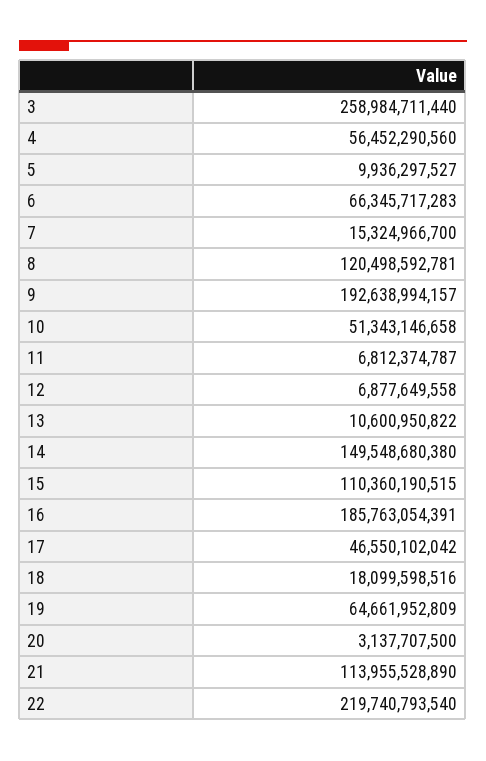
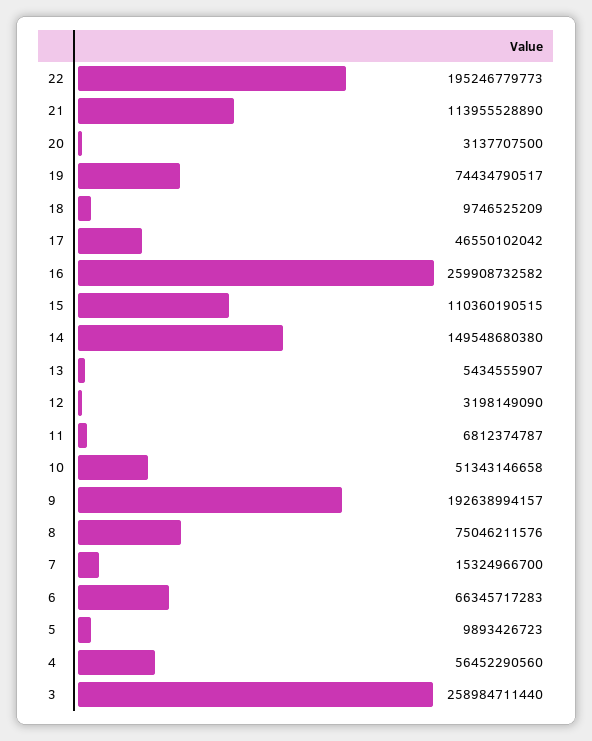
5: 9936297527 -> 9893426723
8: 120498592781 -> 75046211576
12: 6877649558 -> 3198149090
13: 10600950822 -> 5434555907
16: 185763054391 -> 259908732582
18: 18099598516 -> 9746525209
19: 64661952809 -> 74434790517
22: 219740793540 -> 195246779773

